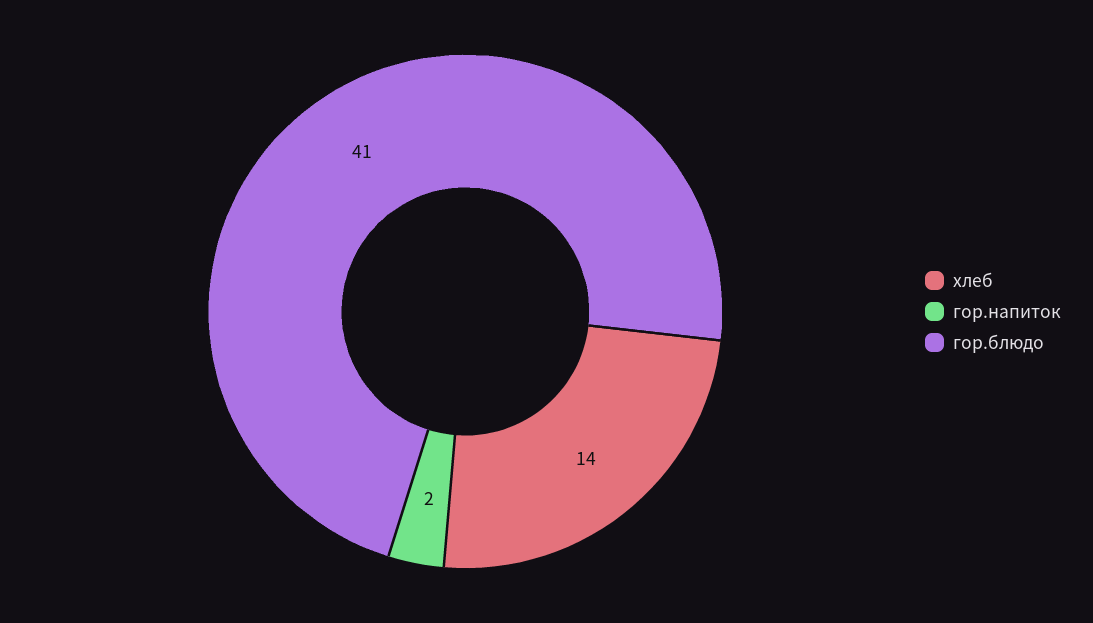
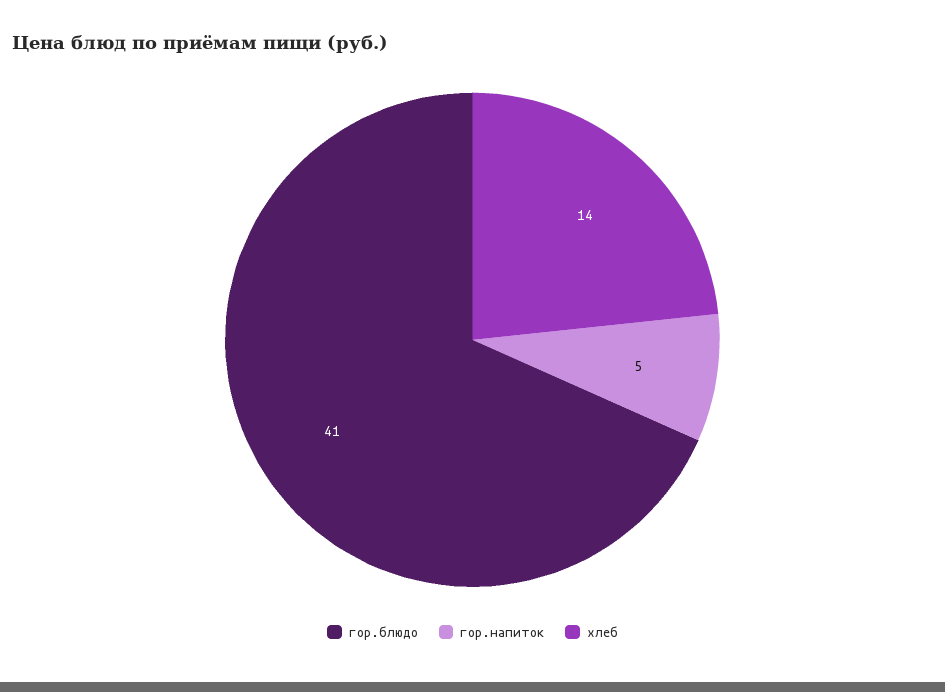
гор.напиток: 2 -> 5

